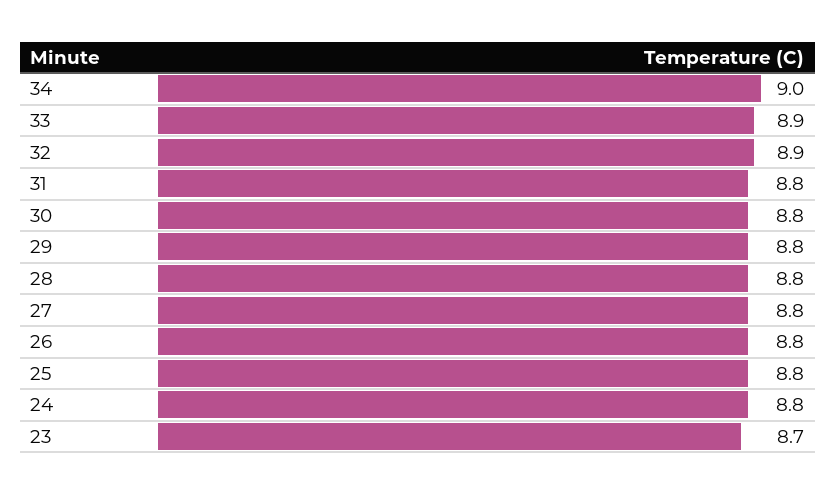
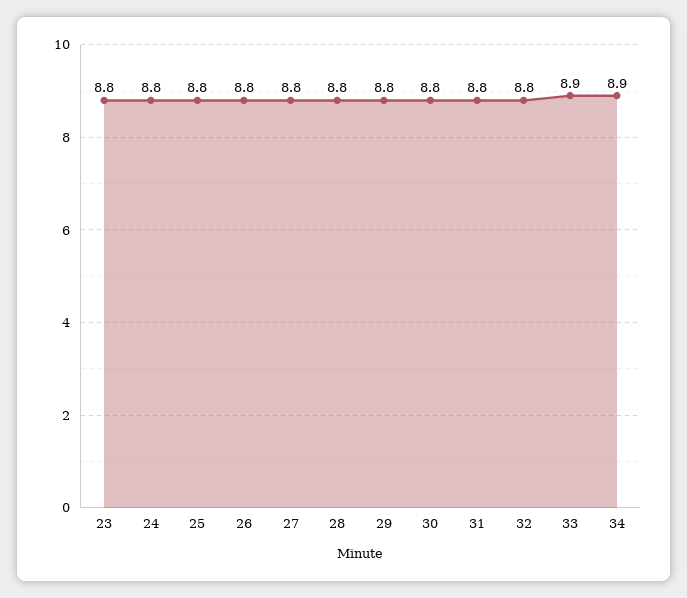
34: 9 -> 8.9
32: 8.9 -> 8.8
23: 8.7 -> 8.8

